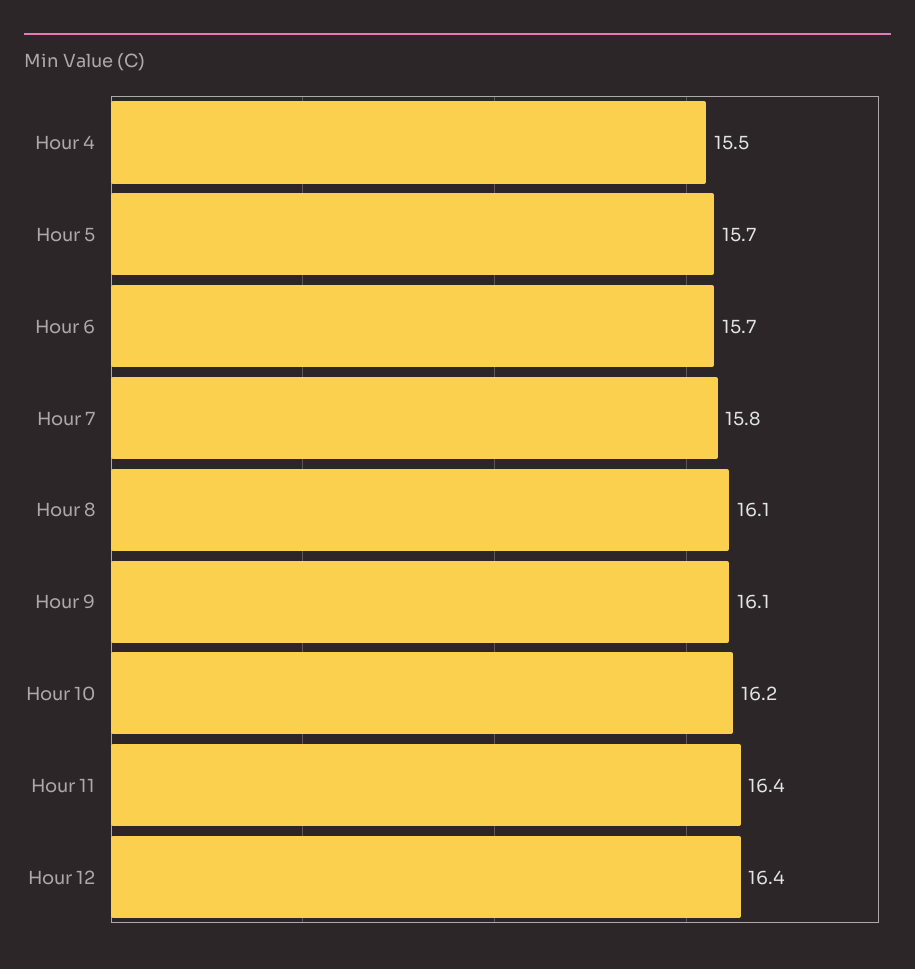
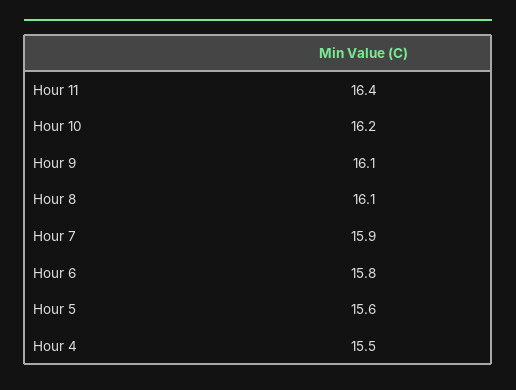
Hour 5: 15.7 -> 15.6
Hour 6: 15.7 -> 15.8
Hour 7: 15.8 -> 15.9
Hour 12: 16.4 -> none

